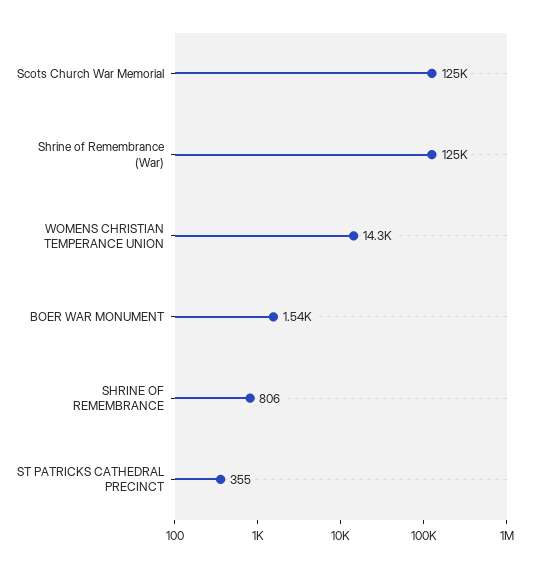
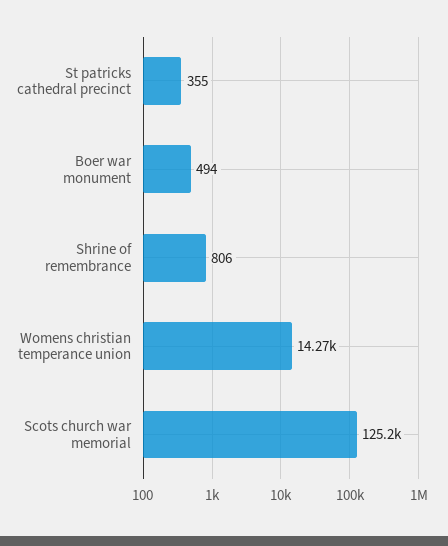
Shrine of Remembrance (War): 125000 -> none
BOER WAR MONUMENT: 1540 -> 494

